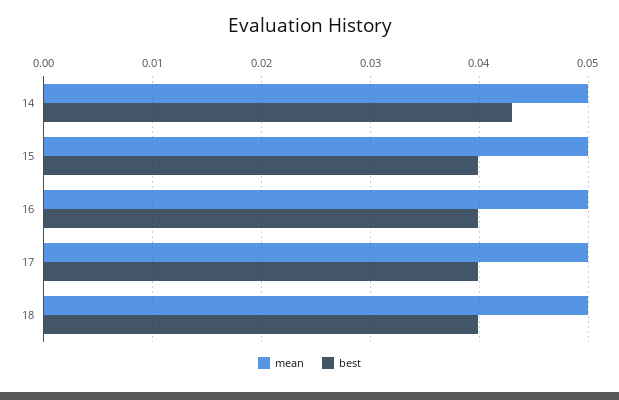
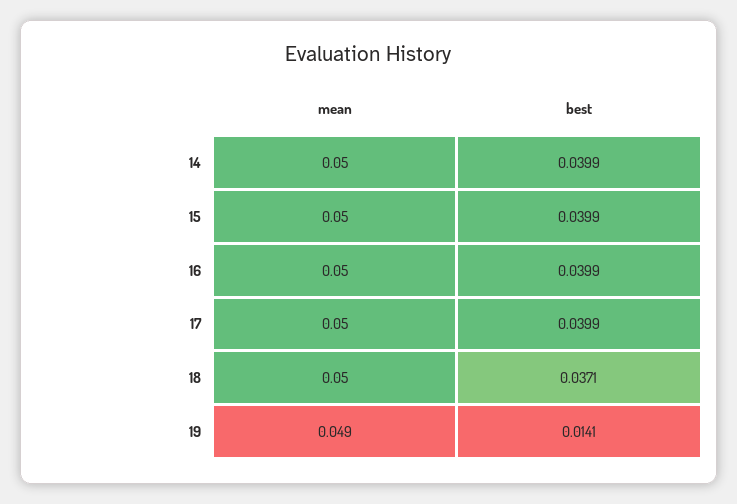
best, 14: 0.043 -> 0.0399
best, 18: 0.04 -> 0.0371
mean, 19: none -> 0.049
best, 19: none -> 0.0141

